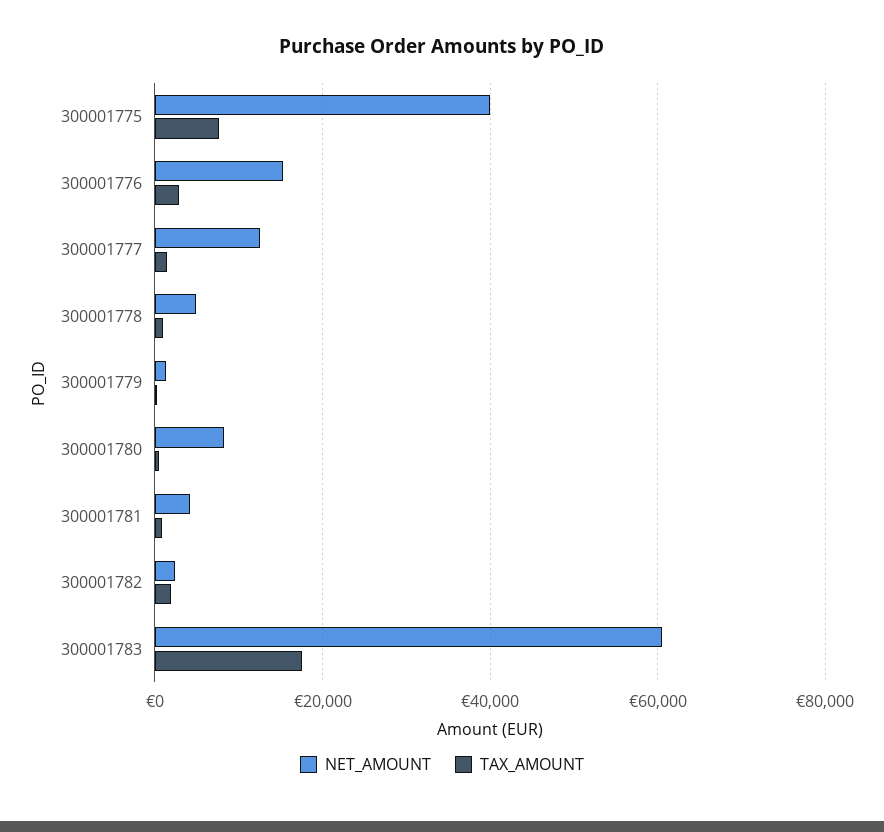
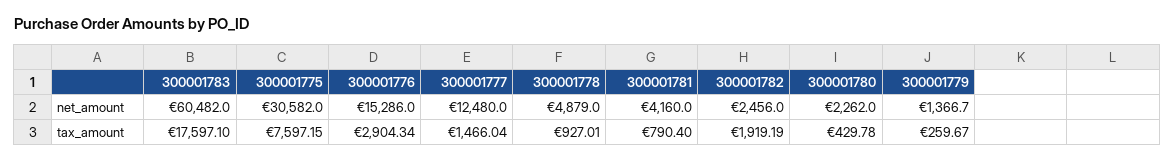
NET_AMOUNT, 300001775: 40000 -> 30582
NET_AMOUNT, 300001780: 8000 -> 2262

